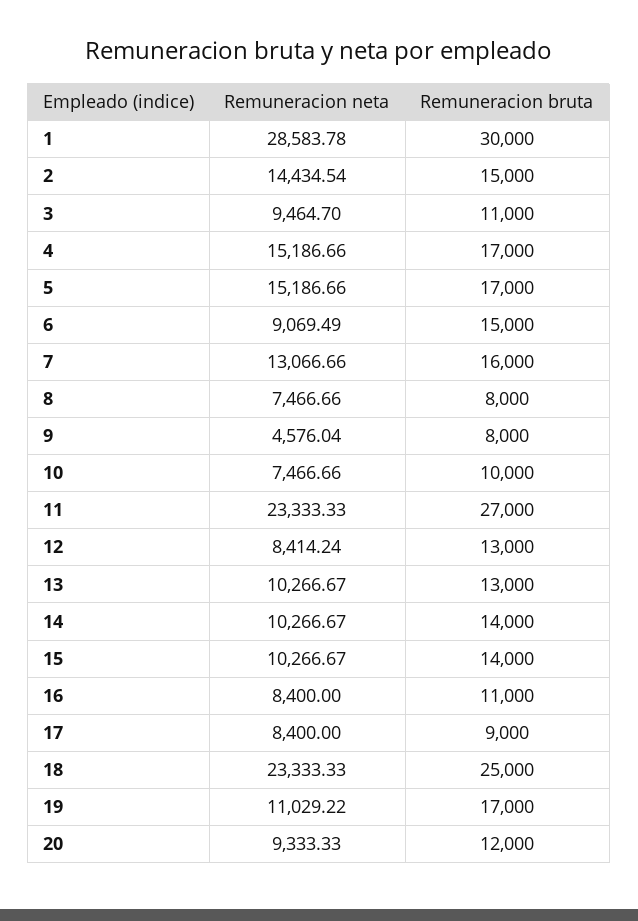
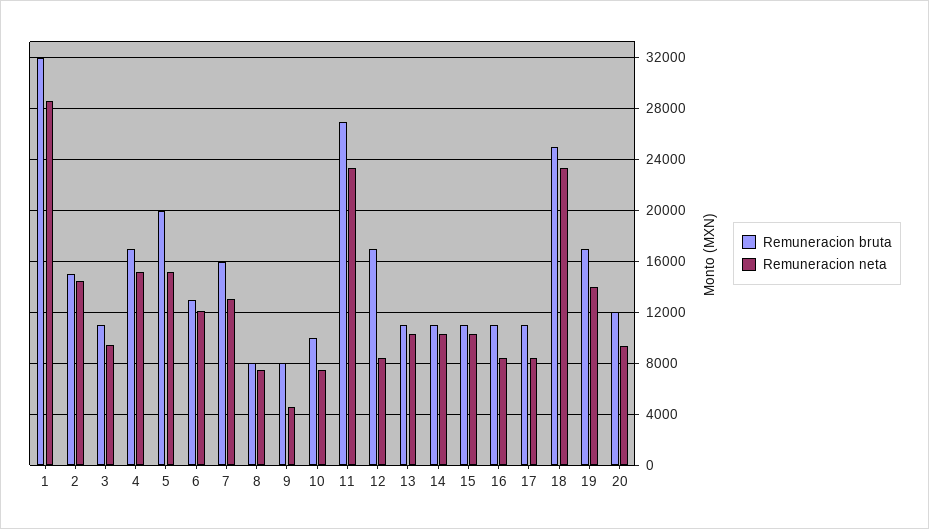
Remuneracion bruta, 1: 30000 -> 32000
Remuneracion bruta, 5: 17000 -> 20000
Remuneracion neta, 6: 9069.49 -> 12000
Remuneracion bruta, 6: 15000 -> 13000
Remuneracion bruta, 12: 13000 -> 17000
Remuneracion bruta, 13: 13000 -> 11000
Remuneracion bruta, 14: 14000 -> 11000
Remuneracion bruta, 15: 14000 -> 11000
Remuneracion bruta, 17: 9000 -> 11000
Remuneracion neta, 19: 11029.22 -> 14000

